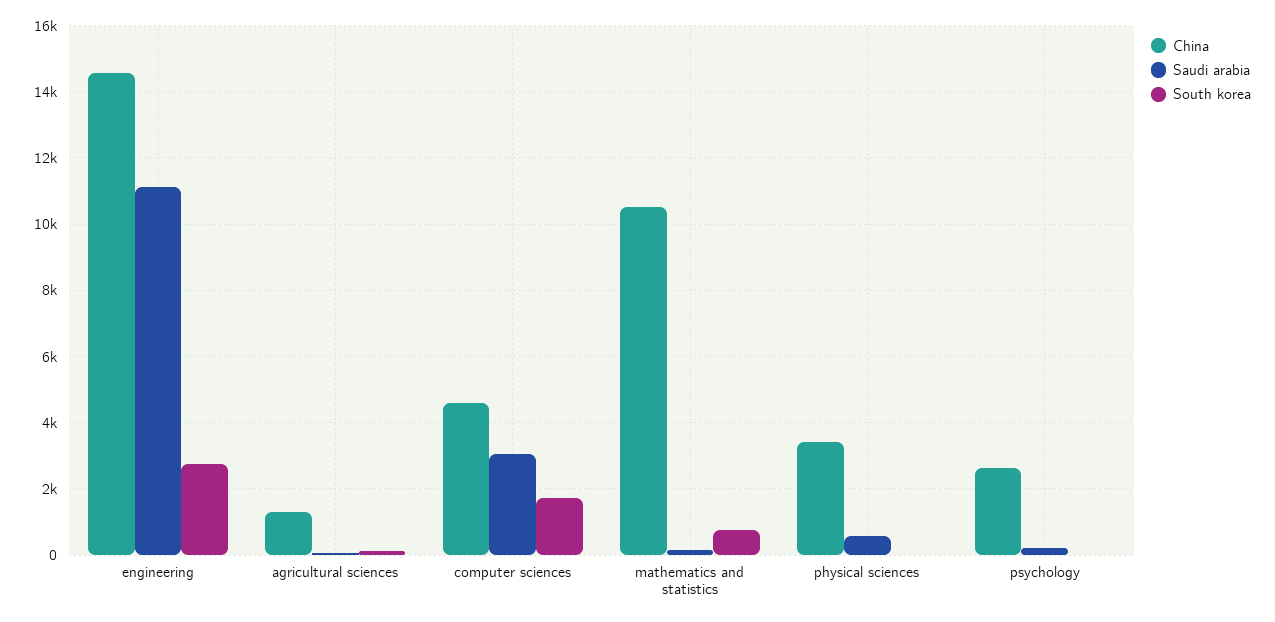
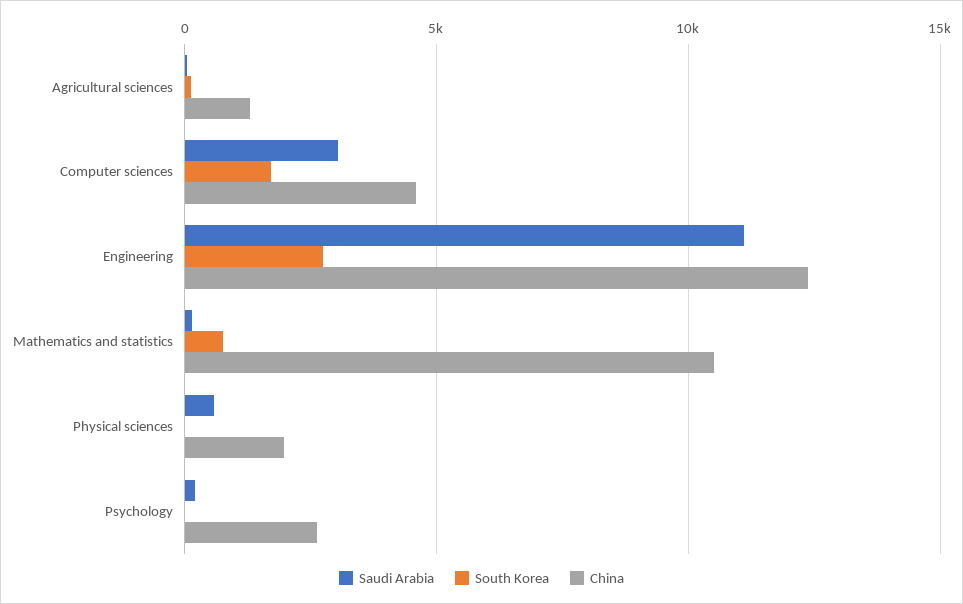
China, engineering: 14600 -> 12500
China, physical sciences: 3400 -> 2000

